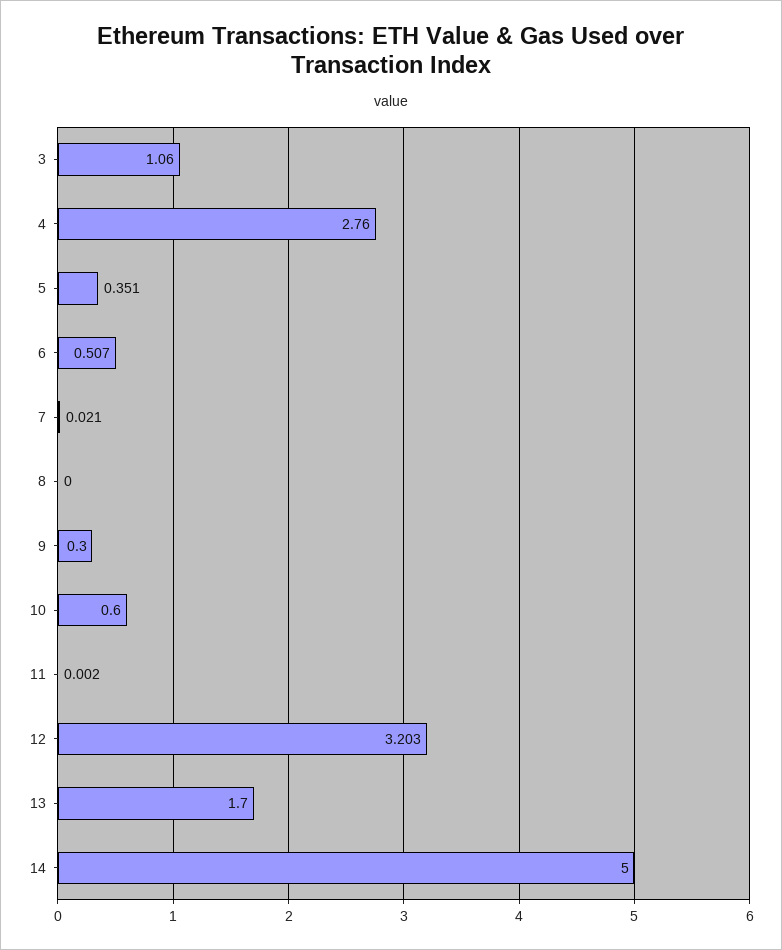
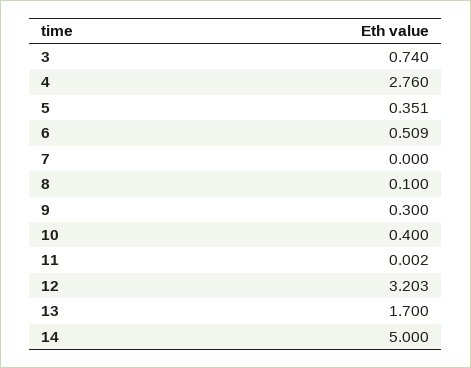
3: 1.06 -> 0.74
6: 0.507 -> 0.509
7: 0.021 -> 0
8: 0 -> 0.1
10: 0.6 -> 0.4

